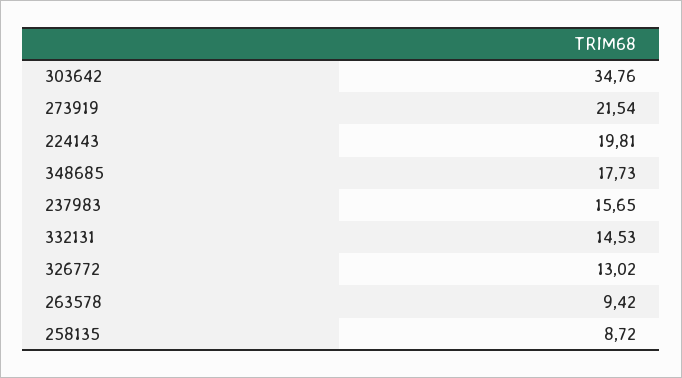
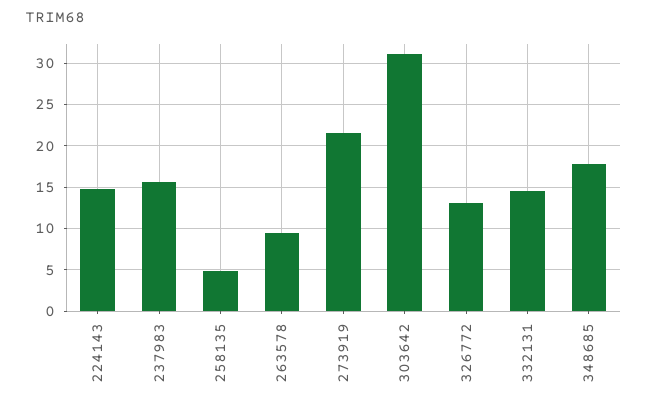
303642: 34.76 -> 31
224143: 19.81 -> 15
258135: 8.72 -> 5

